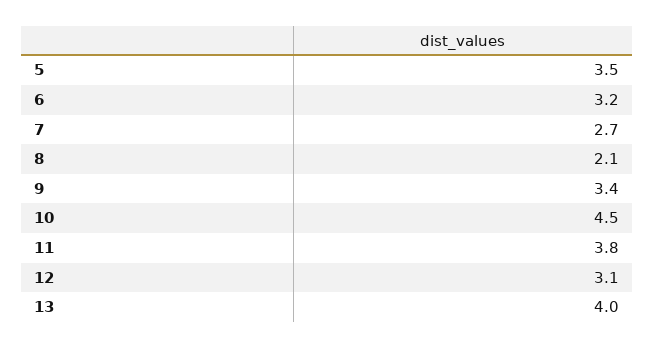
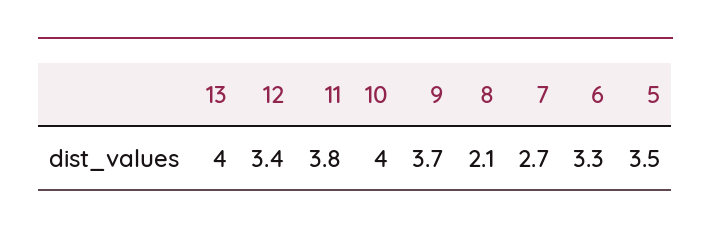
6: 3.2 -> 3.3
9: 3.4 -> 3.7
10: 4.5 -> 4
12: 3.1 -> 3.4

